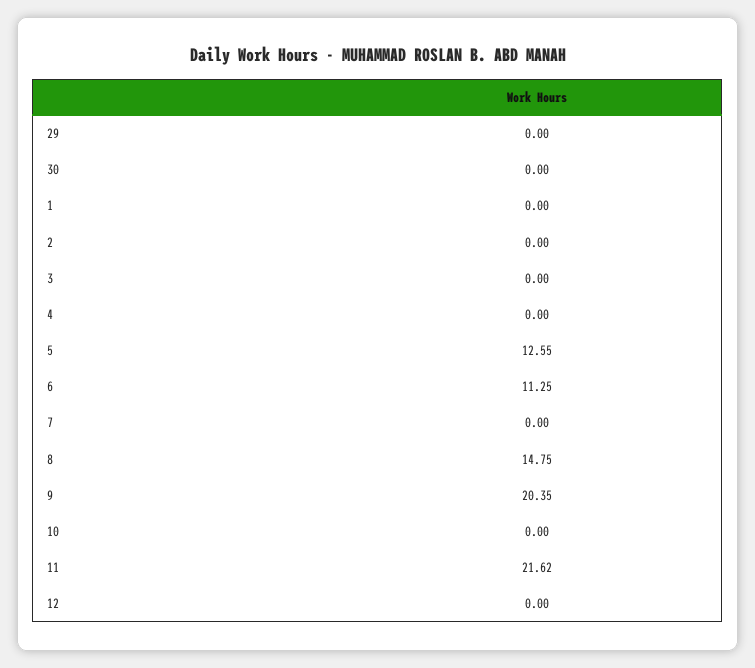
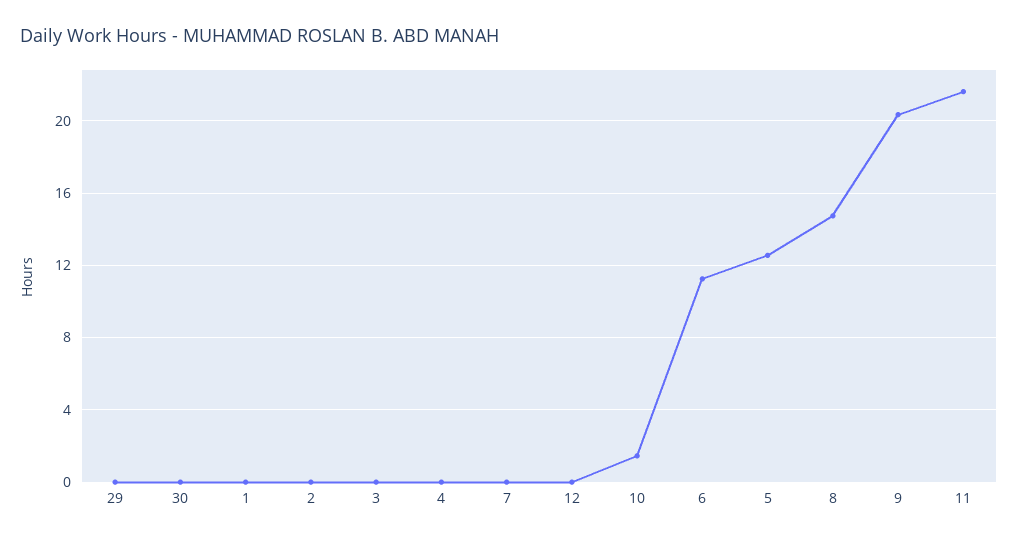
10: 0 -> 1.5

